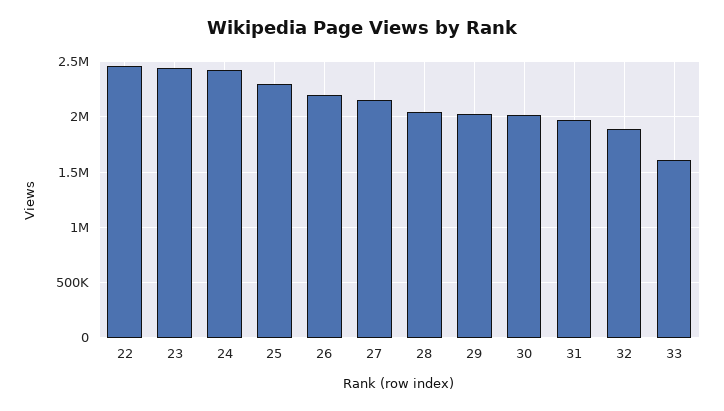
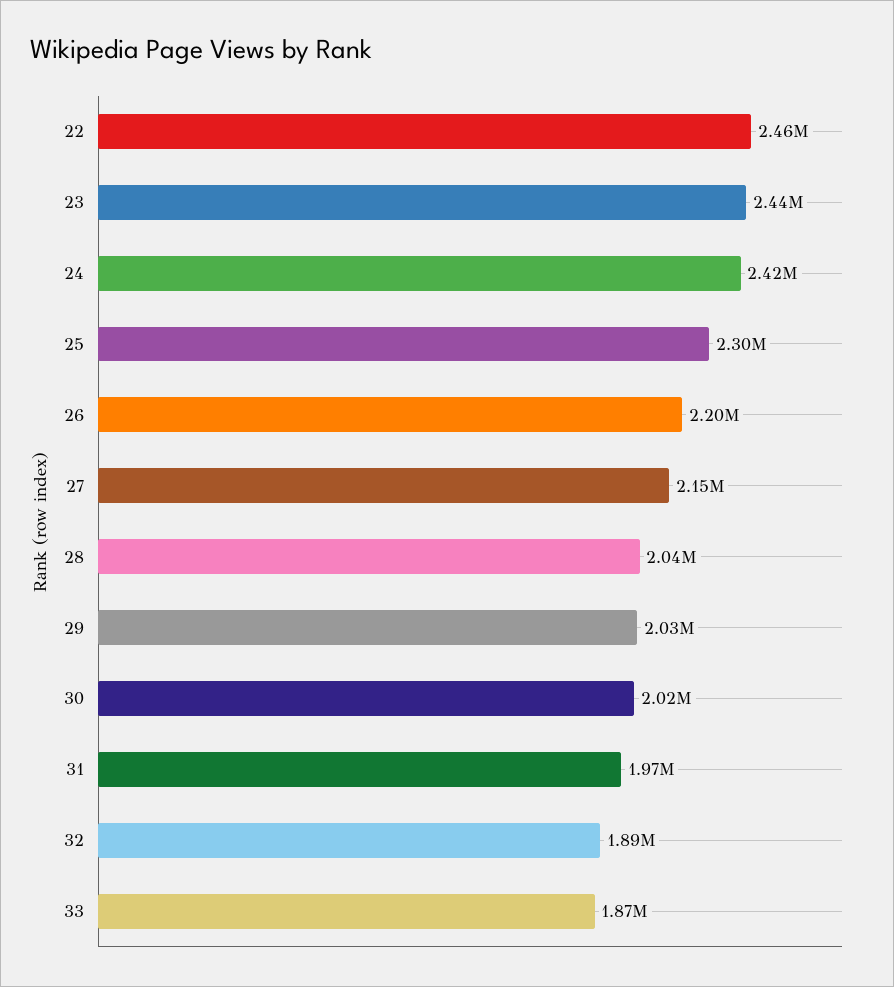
33: 1600000 -> 1870000

